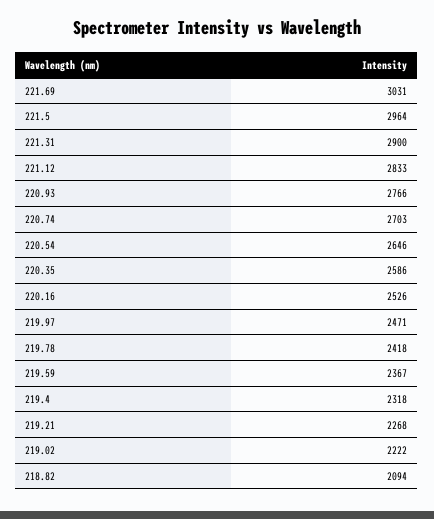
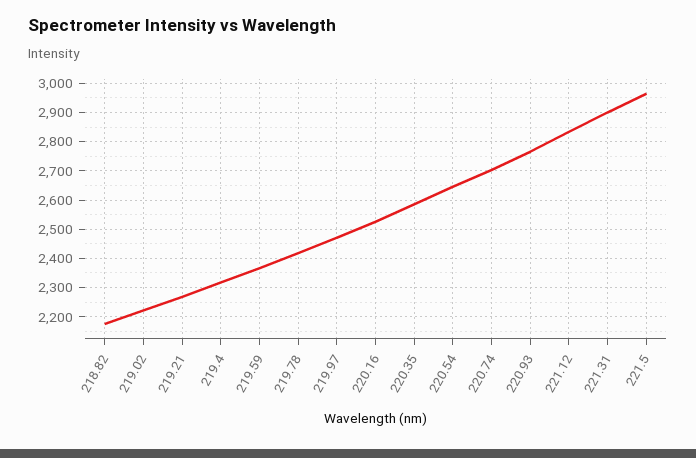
221.69: 3031 -> none
218.82: 2094 -> 2175

